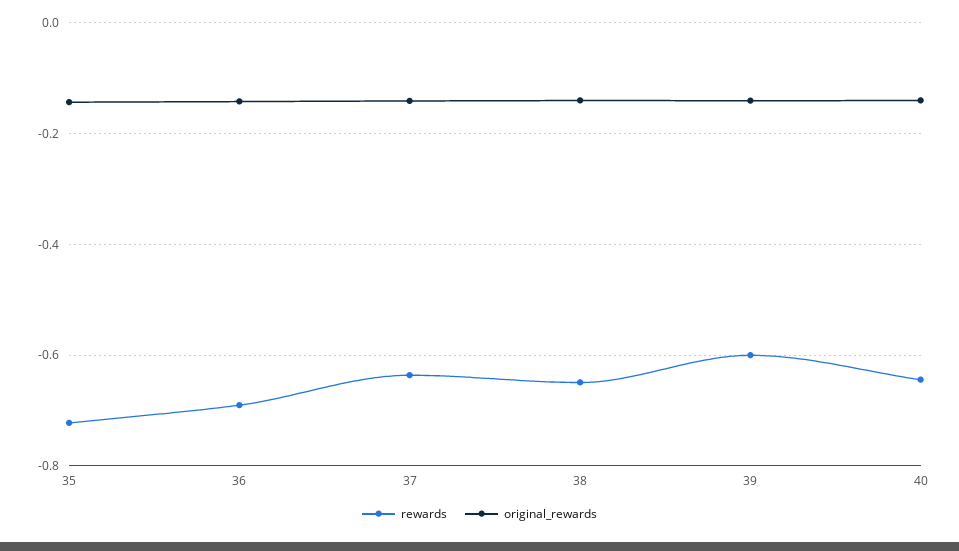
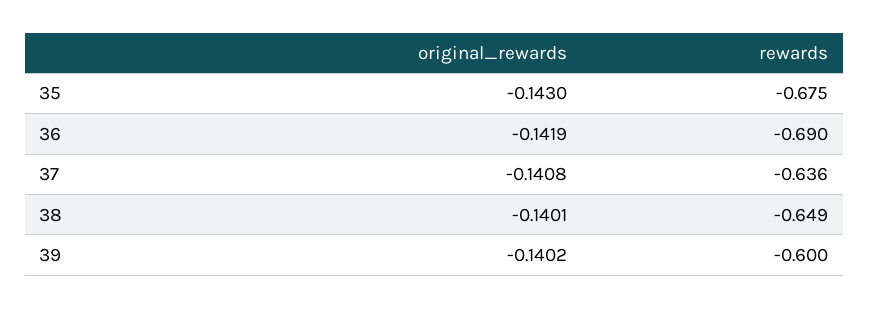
rewards, 35: -0.72 -> -0.675
rewards, 40: -0.64 -> none
original_rewards, 40: -0.14 -> none

